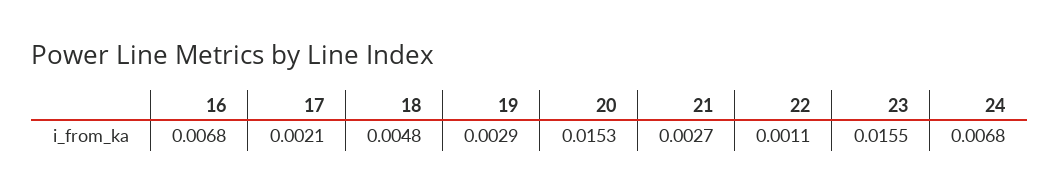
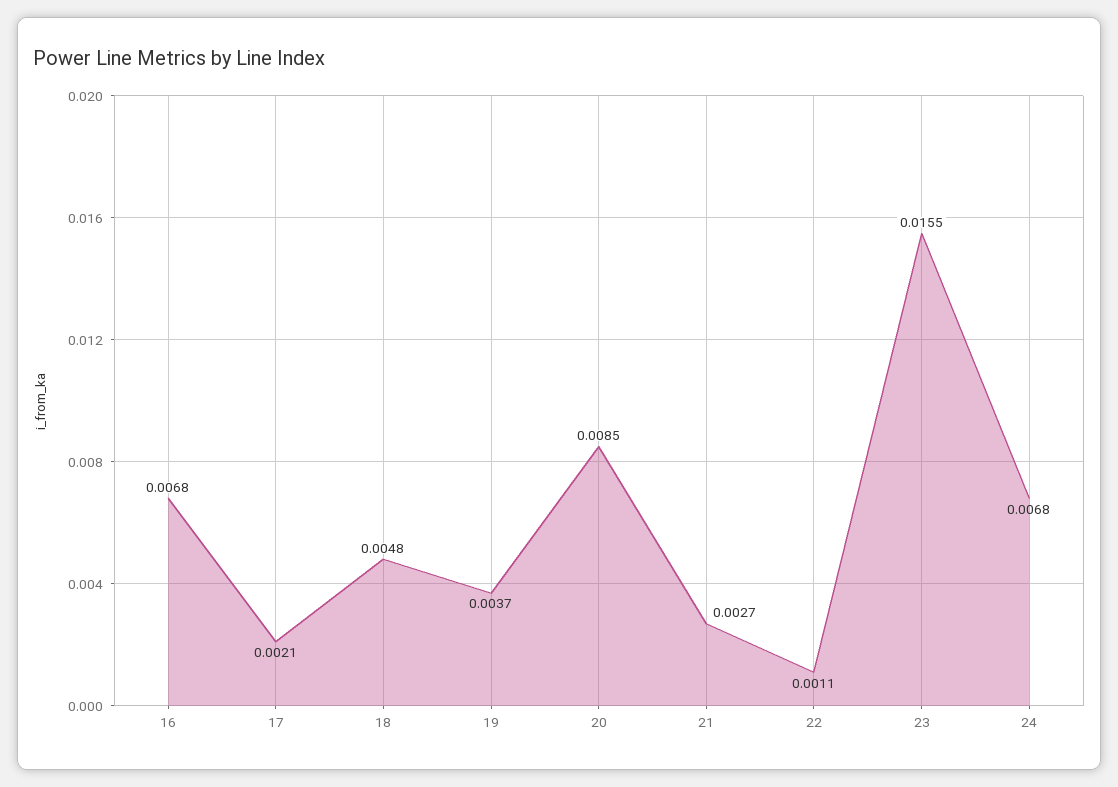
19: 0.0029 -> 0.0037
20: 0.0153 -> 0.0085

